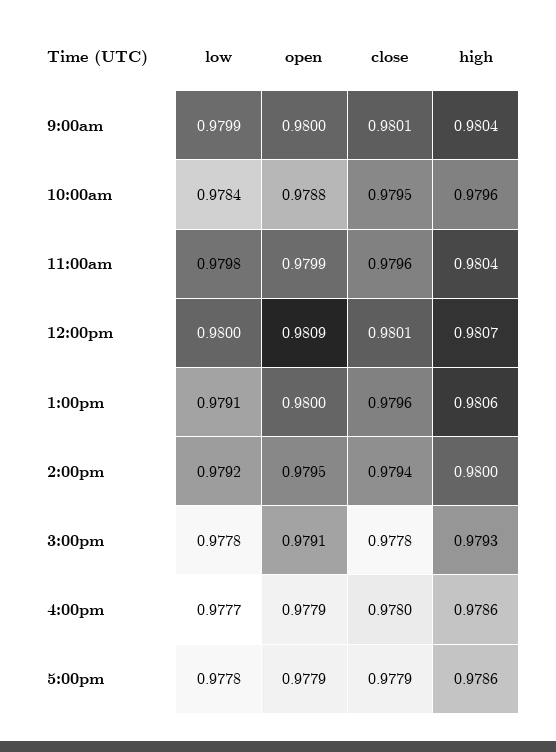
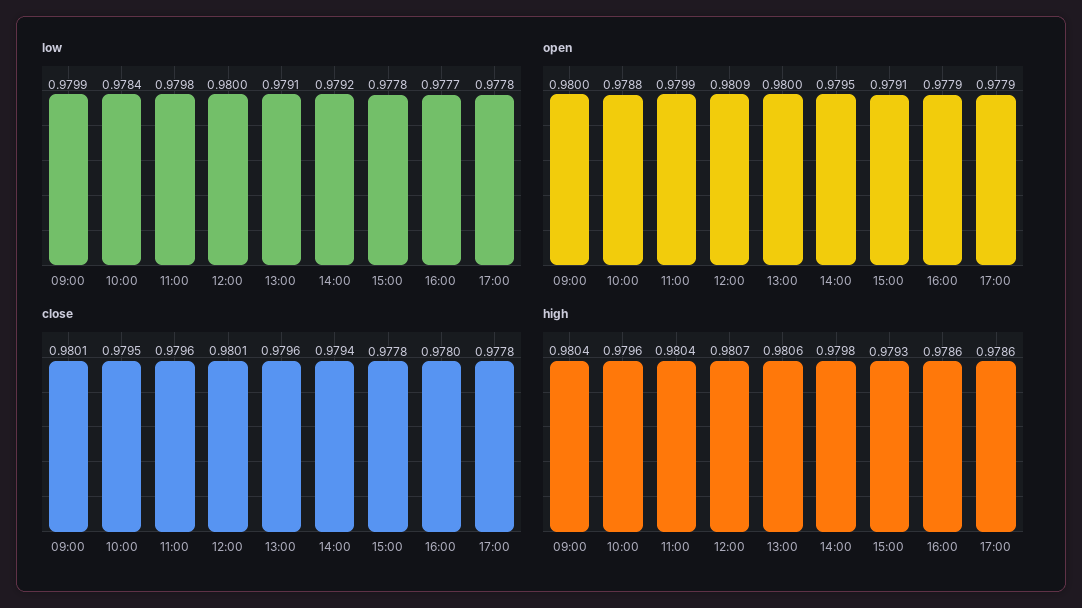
high, 2:00pm: 0.98 -> 0.9798
close, 5:00pm: 0.9779 -> 0.9778

